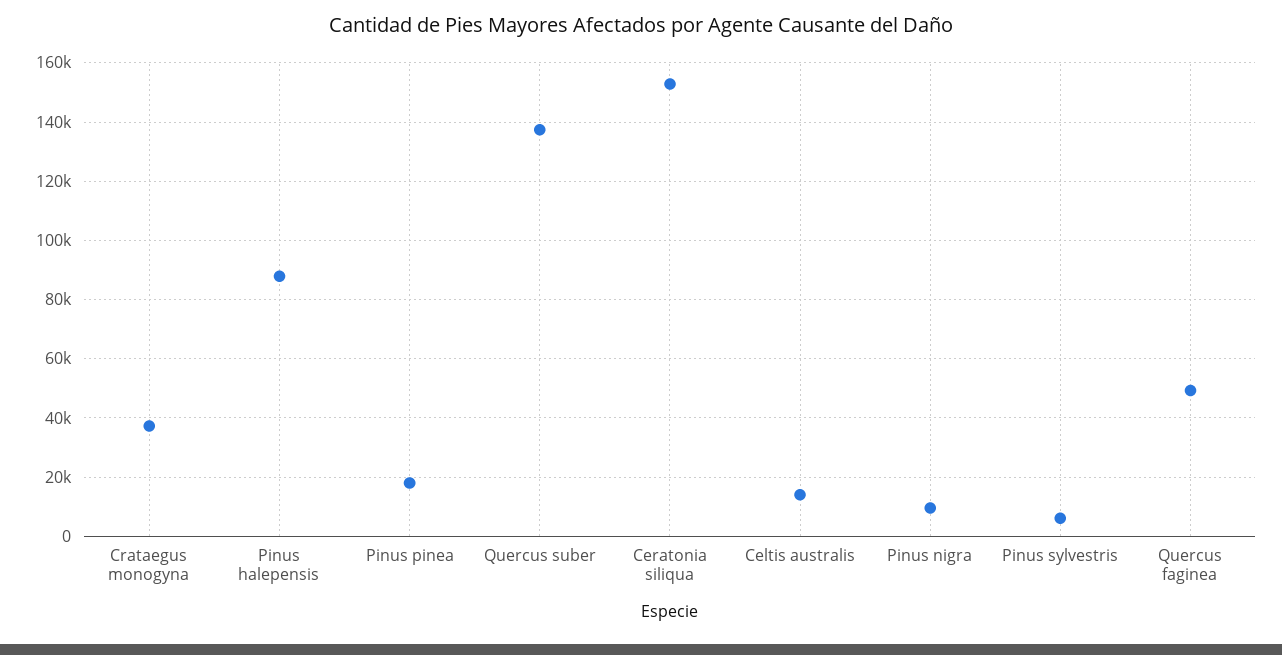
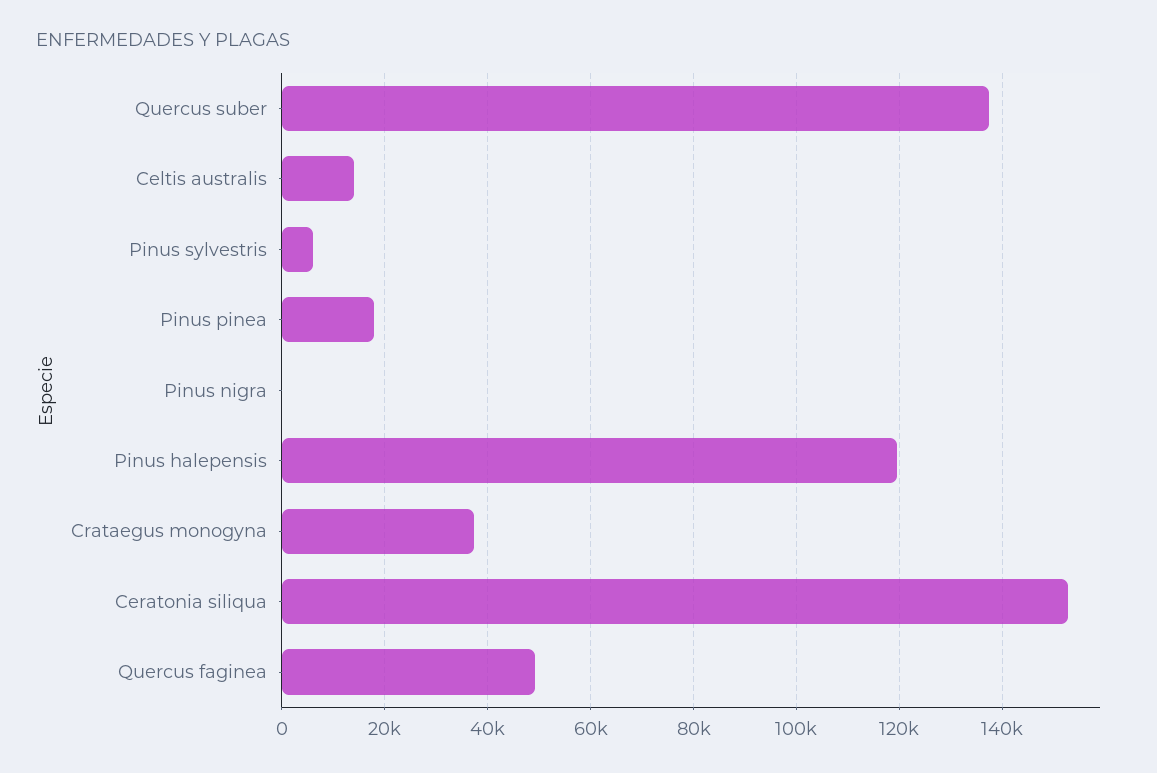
Pinus halepensis: 87500 -> 120000
Pinus nigra: 10000 -> 0

